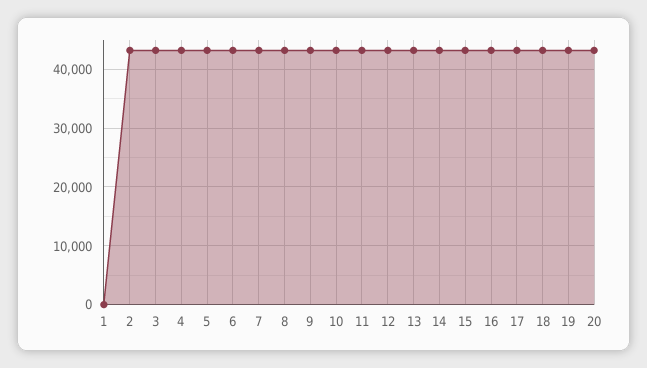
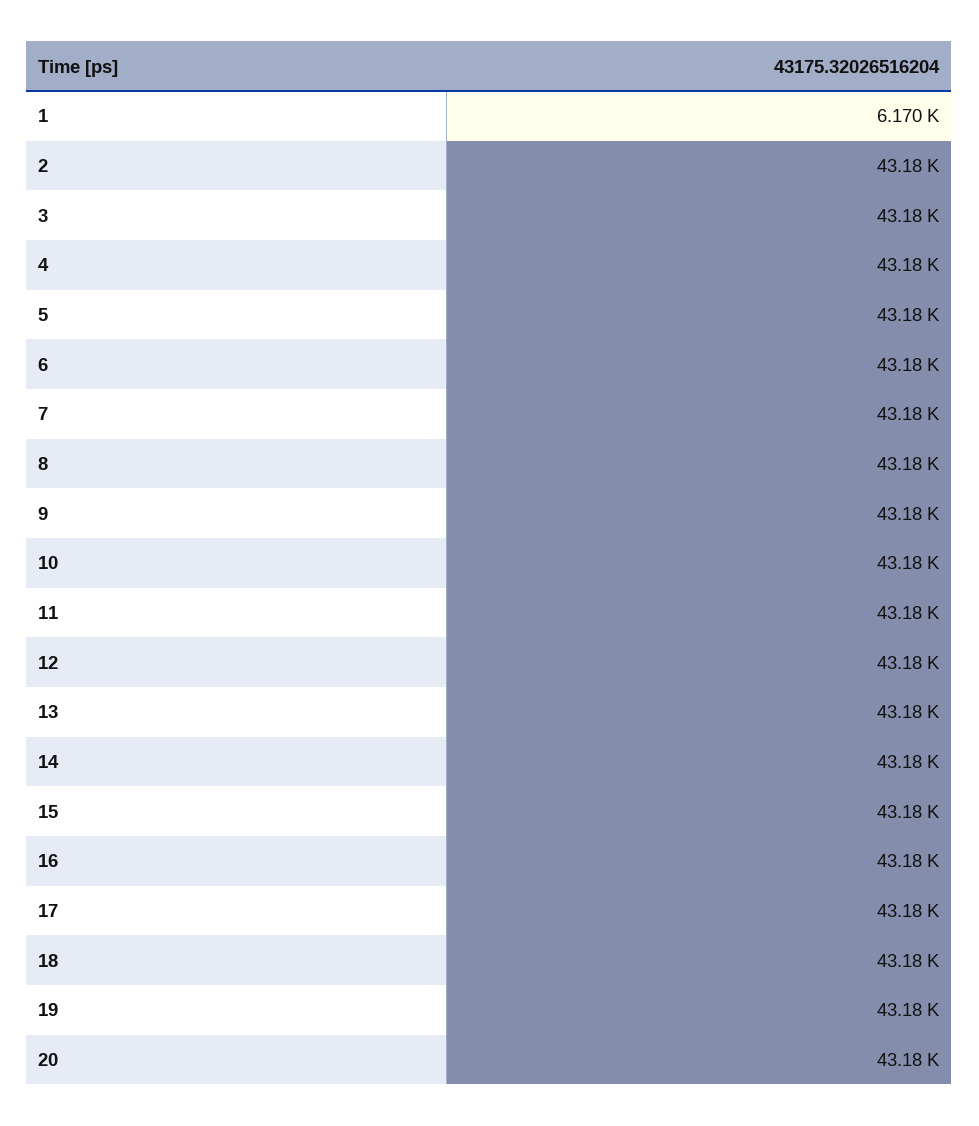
1: 0 -> 6170

